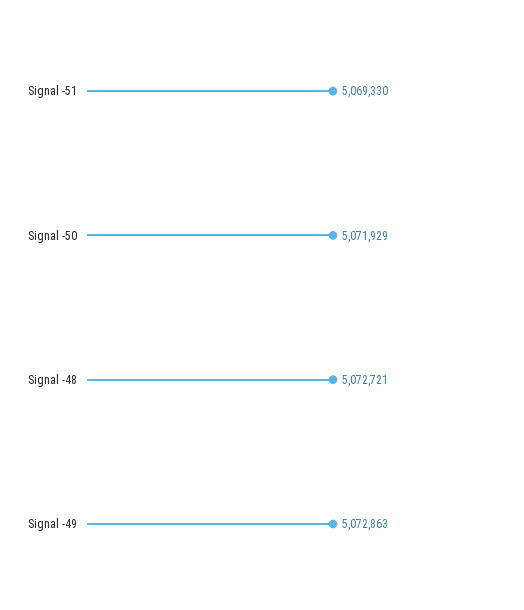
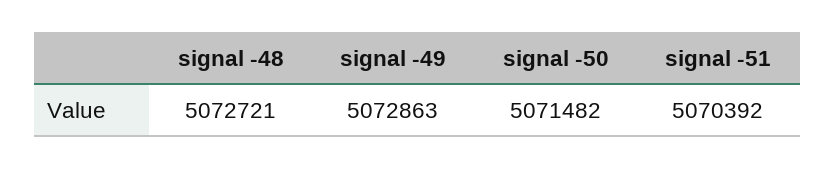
Signal -51: 5069330 -> 5070392
Signal -50: 5071929 -> 5071482

